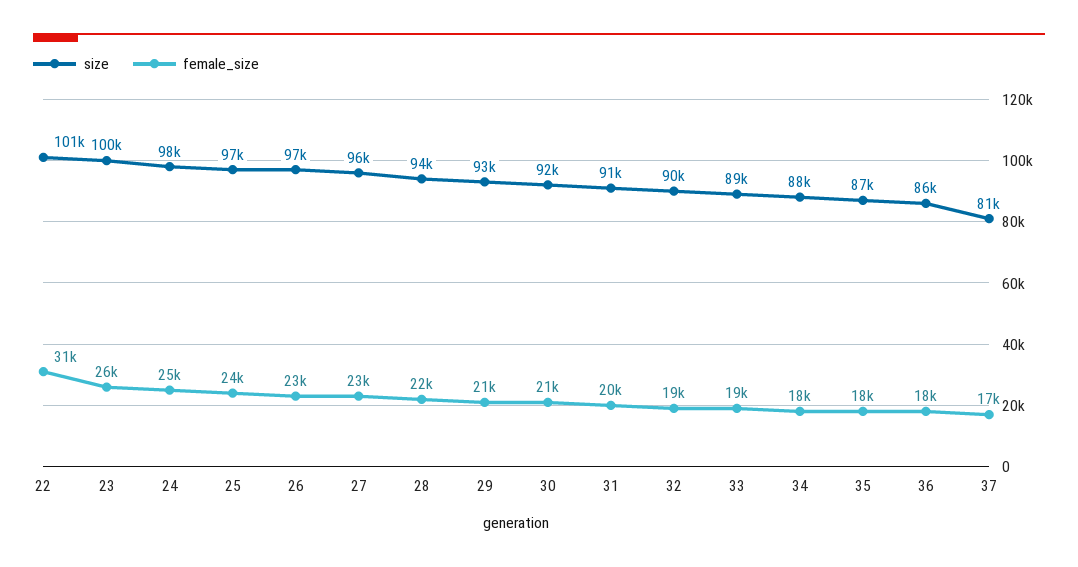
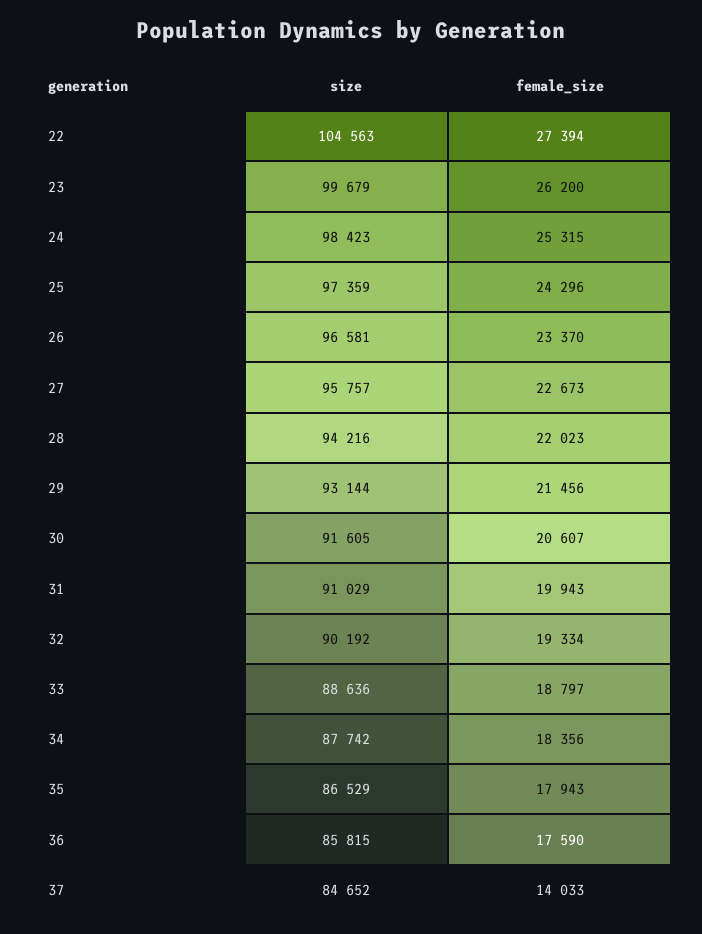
size, 22: 101000 -> 104563
female_size, 22: 31000 -> 27394
size, 37: 81000 -> 84652
female_size, 37: 17000 -> 14033

